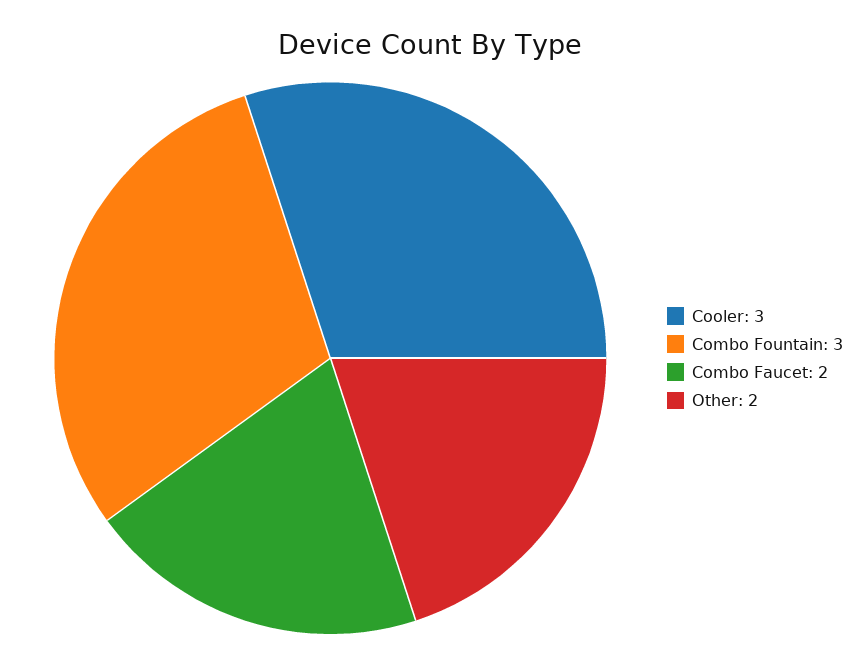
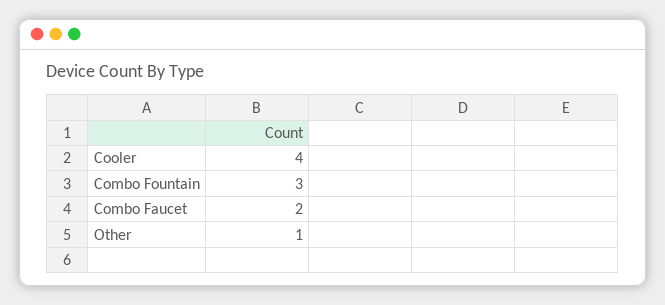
Cooler: 3 -> 4
Other: 2 -> 1

